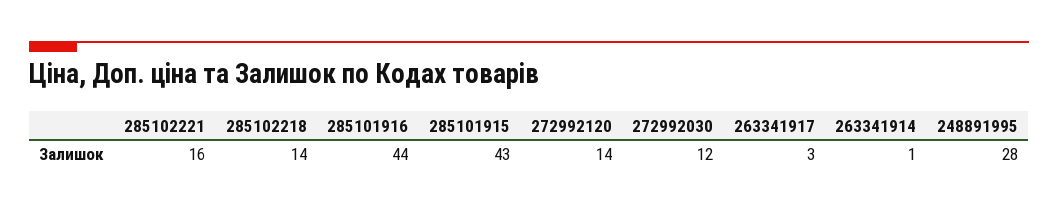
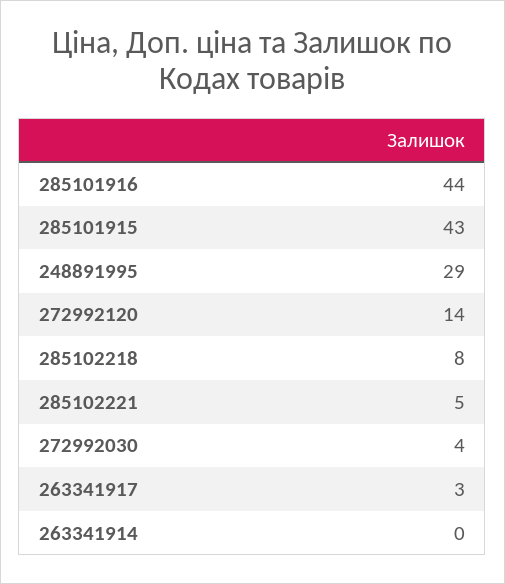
285102221: 16 -> 5
285102218: 14 -> 8
272992030: 12 -> 4
263341914: 1 -> 0
248891995: 28 -> 29

